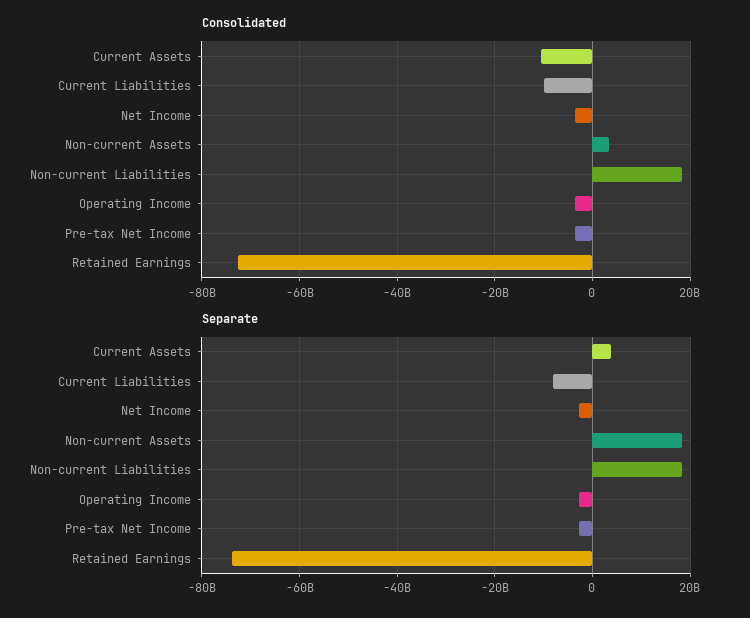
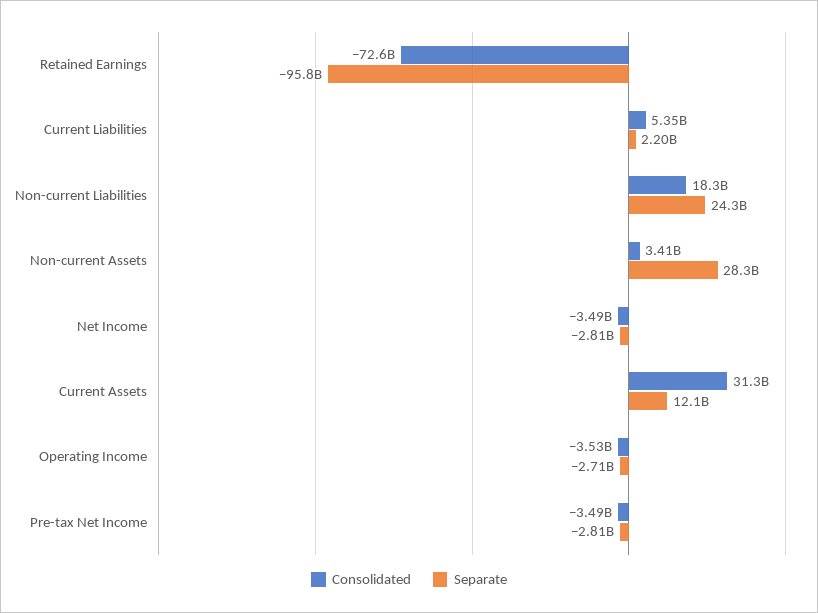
Consolidated, Current Assets: -10000000000 -> 31300000000
Consolidated, Current Liabilities: -10000000000 -> 5350000000
Separate, Current Assets: 4000000000 -> 12100000000
Separate, Current Liabilities: -8000000000 -> 2200000000
Separate, Non-current Assets: 18000000000 -> 28300000000
Separate, Non-current Liabilities: 18000000000 -> 24300000000
Separate, Retained Earnings: -74000000000 -> -95800000000

